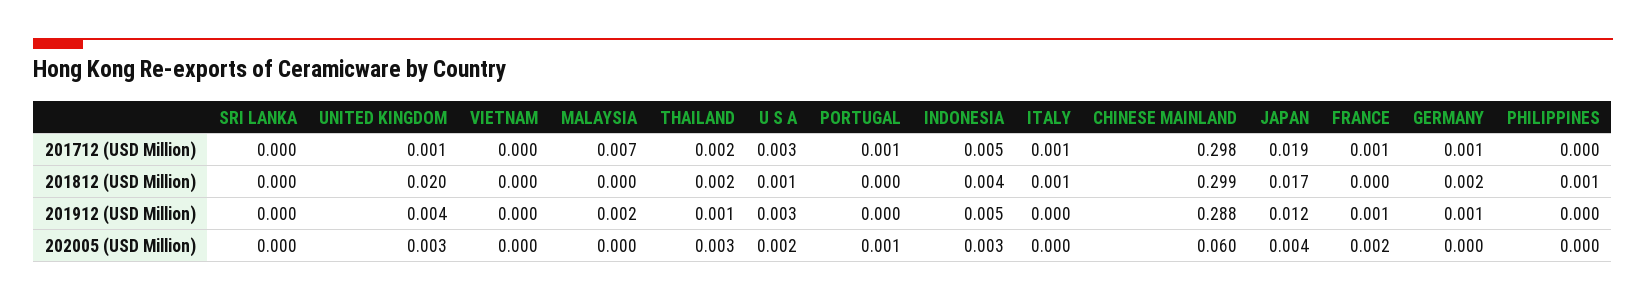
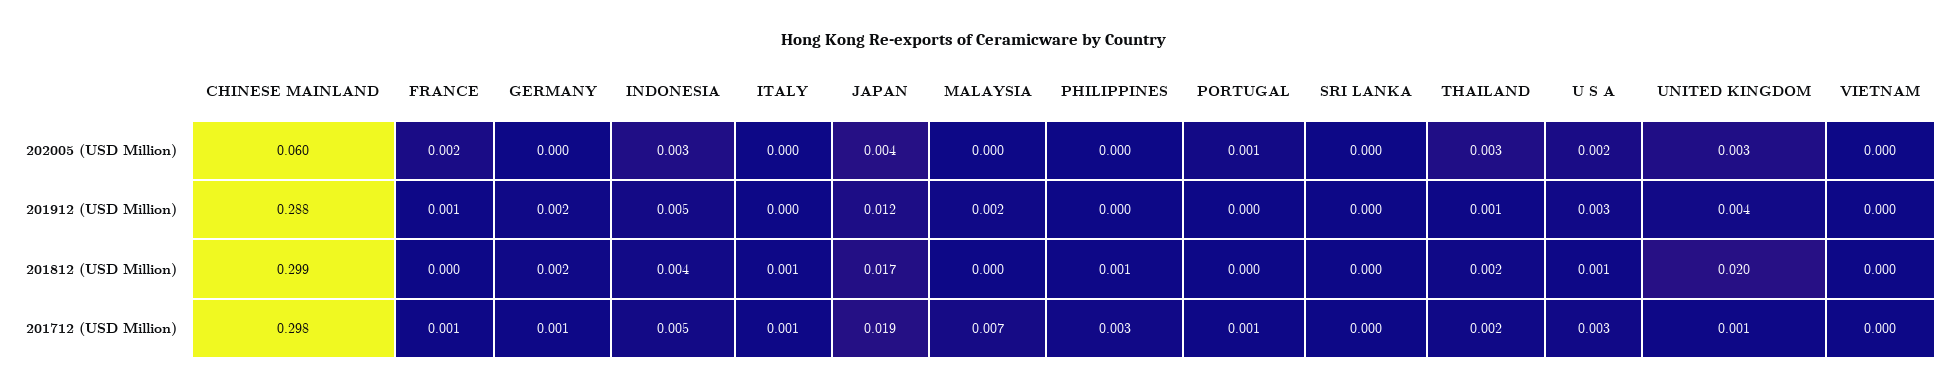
PHILIPPINES, 201712 (USD Million): 0 -> 0.003
GERMANY, 201912 (USD Million): 0.001 -> 0.002

